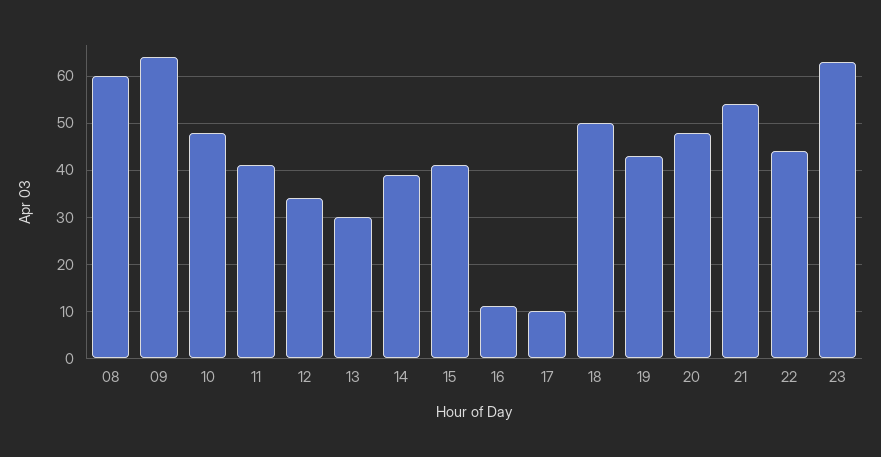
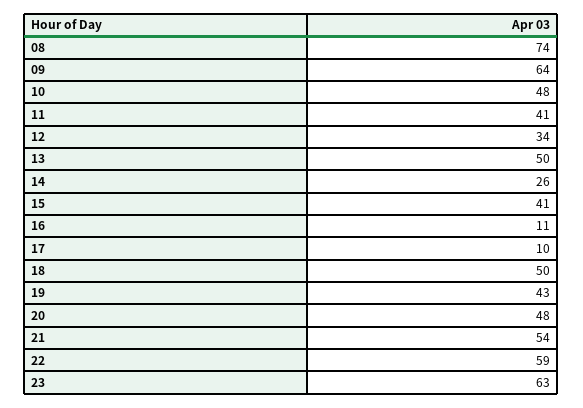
08: 60 -> 74
13: 30 -> 50
14: 40 -> 26
22: 45 -> 59

